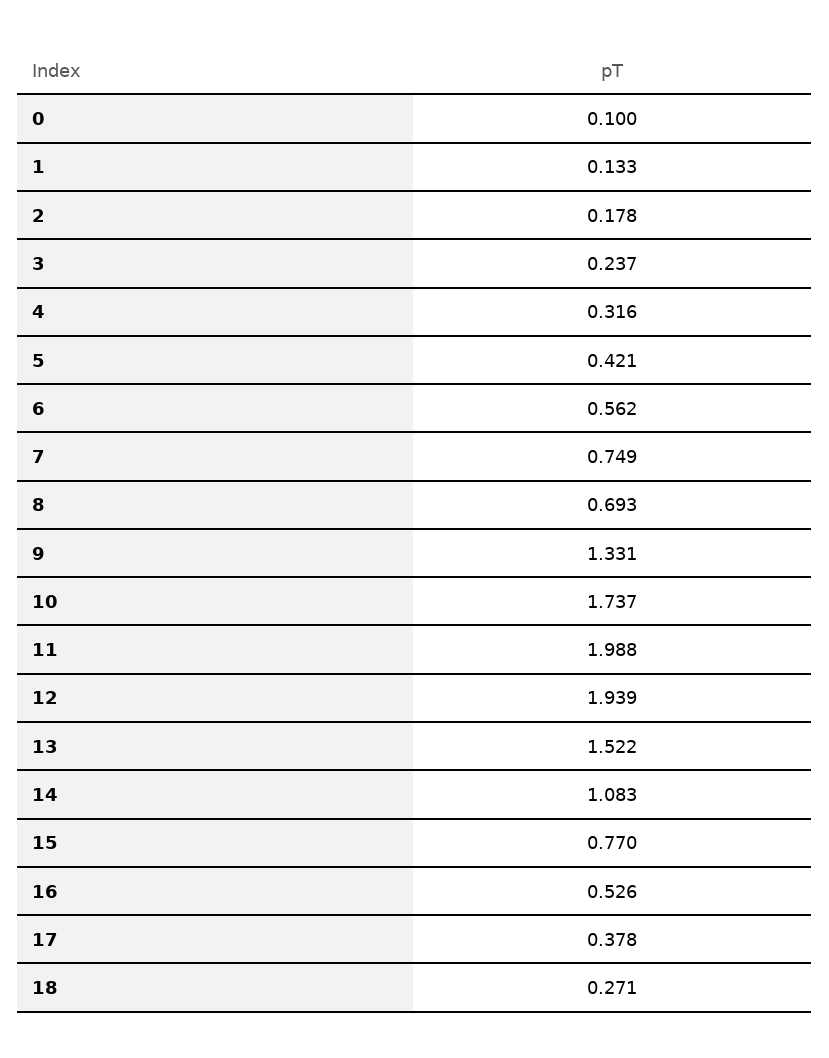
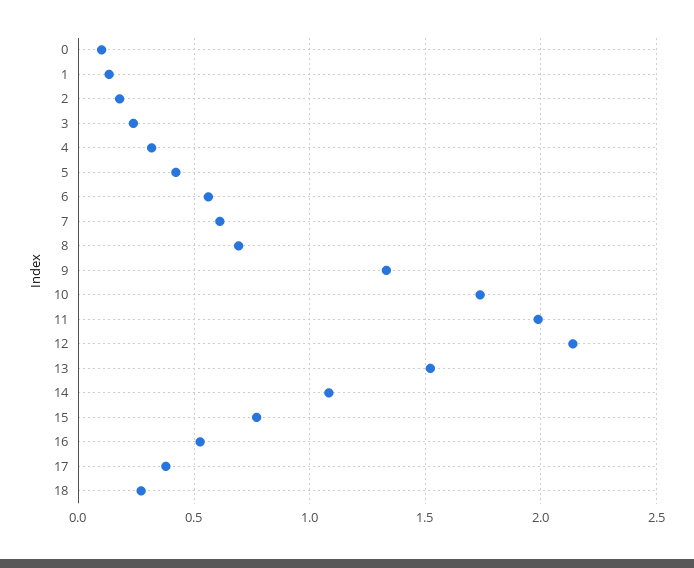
7: 0.749 -> 0.6
12: 1.939 -> 2.15

